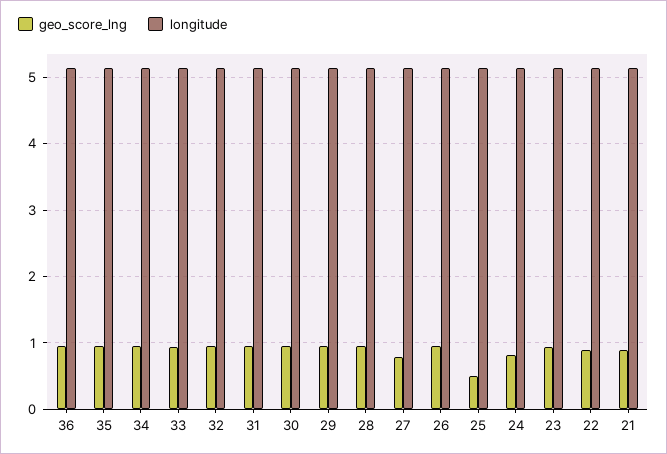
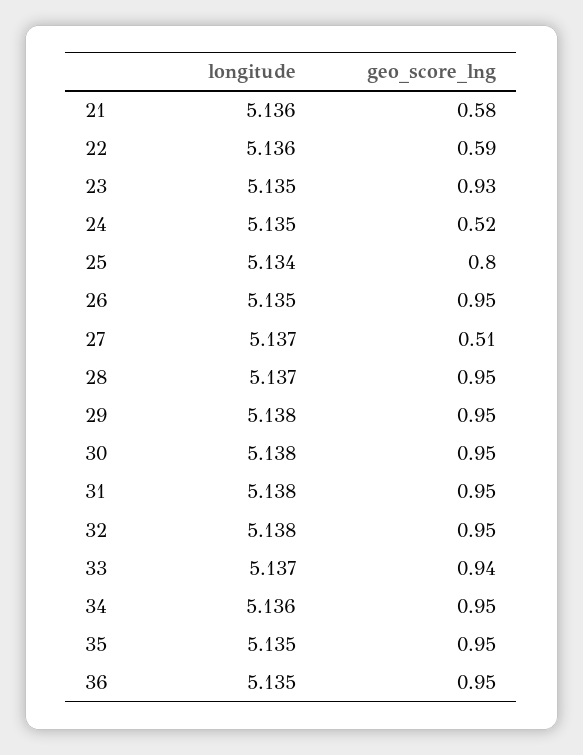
geo_score_lng, 27: 0.8 -> 0.51
geo_score_lng, 25: 0.5 -> 0.8
geo_score_lng, 24: 0.8 -> 0.52
geo_score_lng, 22: 0.9 -> 0.59
geo_score_lng, 21: 0.9 -> 0.58

